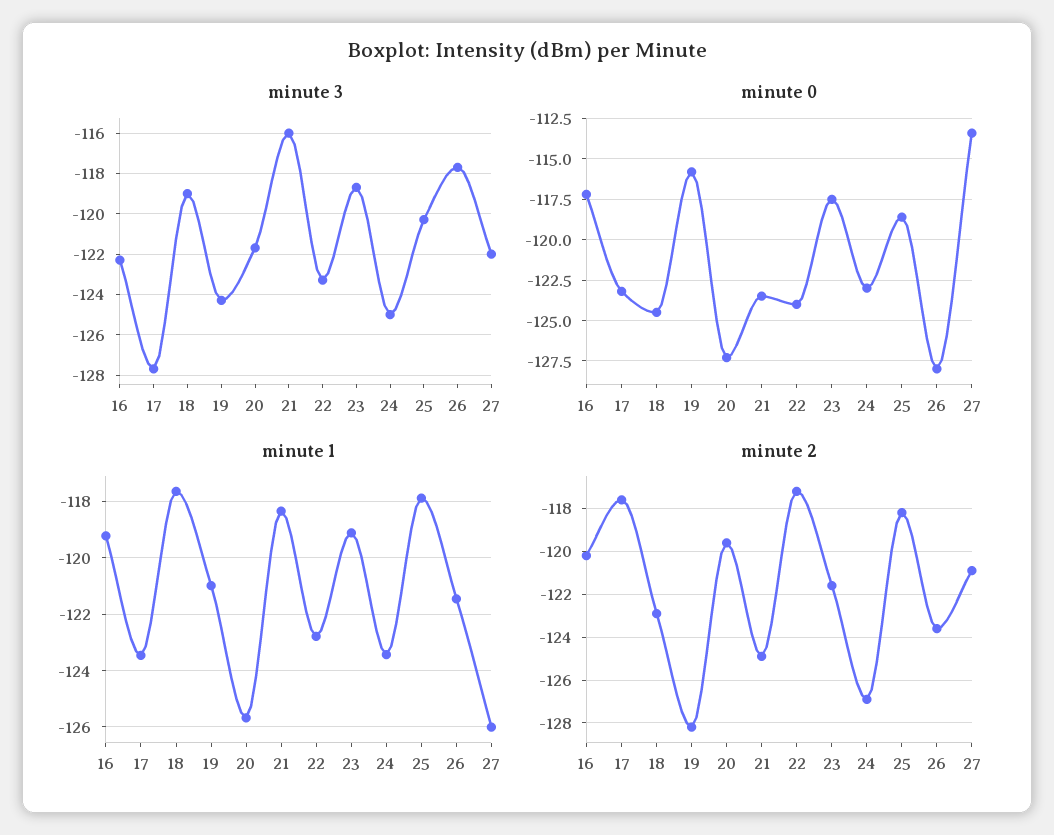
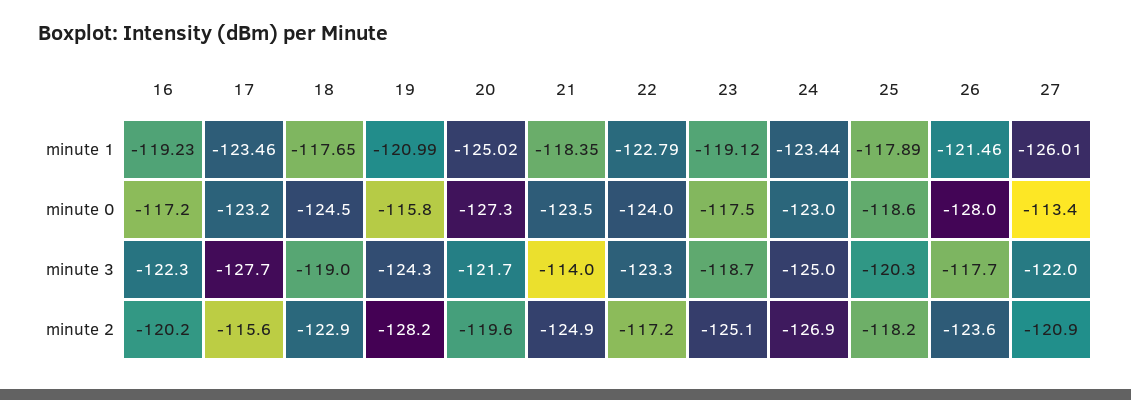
minute 3, 21: -116 -> -114
minute 1, 20: -125.75 -> -125.02
minute 2, 17: -117.5 -> -115.6
minute 2, 23: -121.5 -> -125.1

